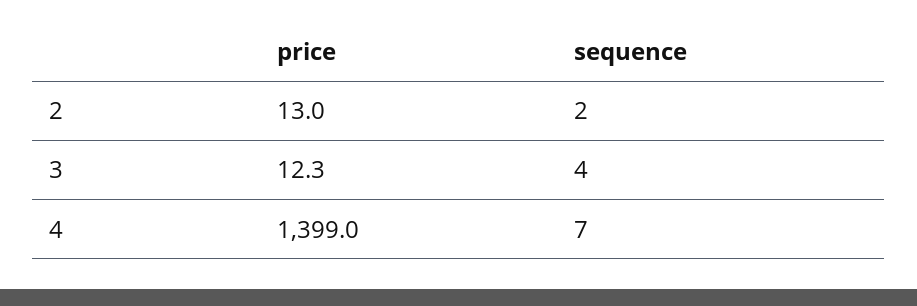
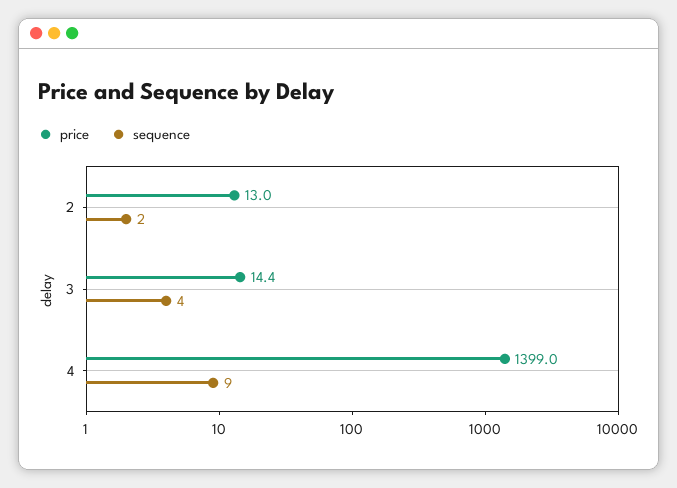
price, 3: 12.3 -> 14.4
sequence, 4: 7 -> 9

